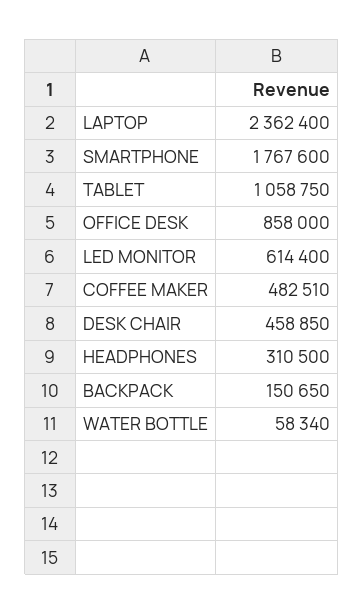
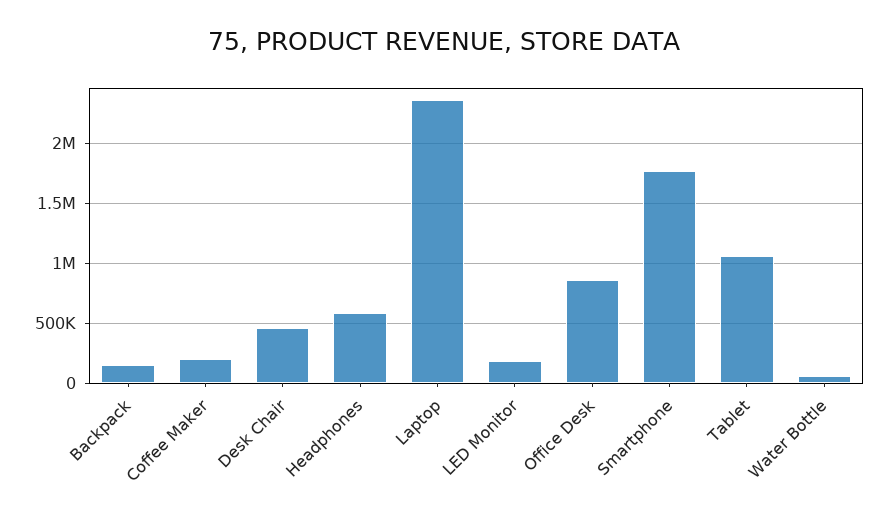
LED MONITOR: 614400 -> 200000
COFFEE MAKER: 482510 -> 200000
HEADPHONES: 310500 -> 600000

